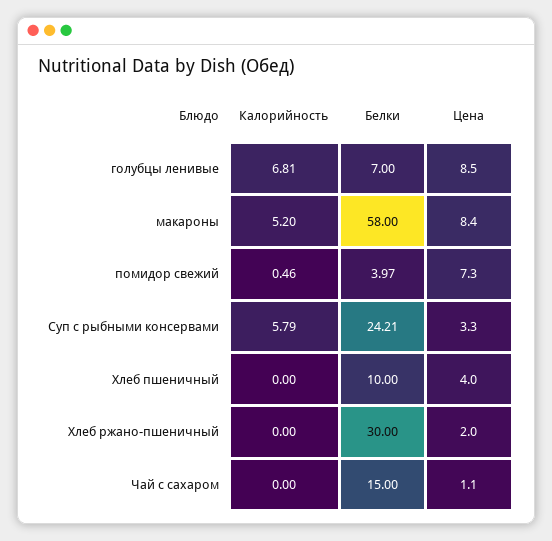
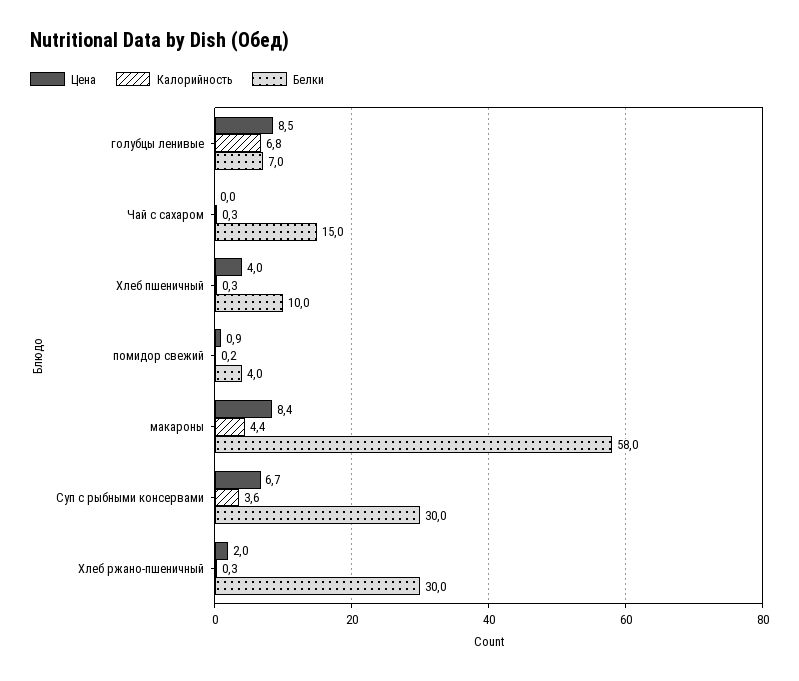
Калорийность, макароны: 5.2 -> 4.4
Калорийность, помидор свежий: 0.46 -> 0.2
Цена, помидор свежий: 7.3 -> 0.9
Калорийность, Суп с рыбными консервами: 5.79 -> 3.6
Белки, Суп с рыбными консервами: 24.21 -> 30
Цена, Суп с рыбными консервами: 3.3 -> 6.7
Калорийность, Хлеб пшеничный: 0 -> 0.3
Калорийность, Хлеб ржано-пшеничный: 0 -> 0.3
Калорийность, Чай с сахаром: 0 -> 0.3
Цена, Чай с сахаром: 1.1 -> 0

